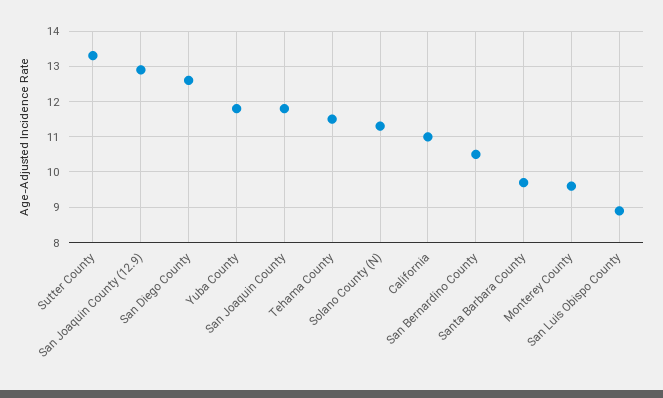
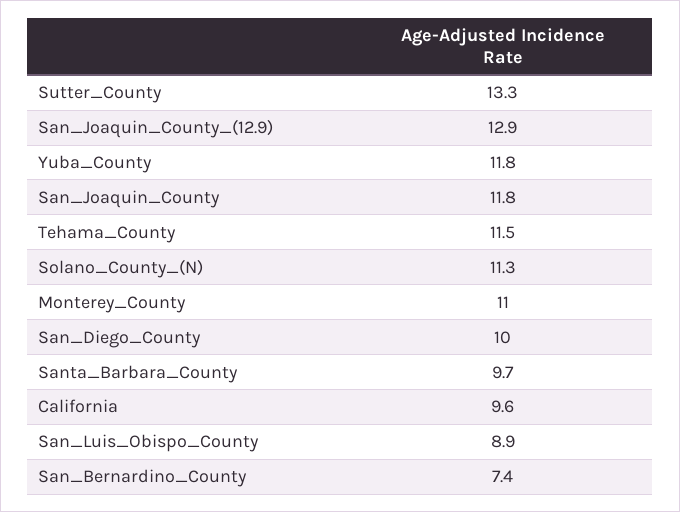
San Diego County: 12.5 -> 10
California: 11 -> 9.6
San Bernardino County: 10.5 -> 7.4
Monterey County: 9.5 -> 11

